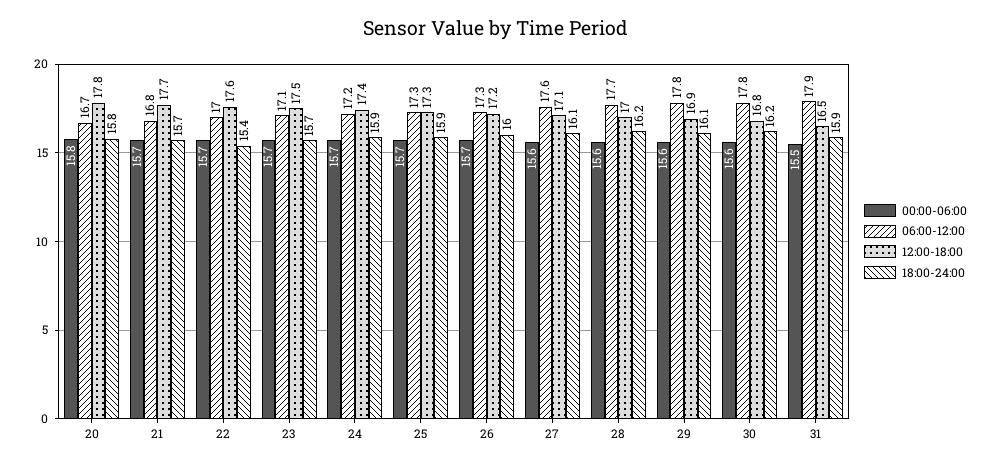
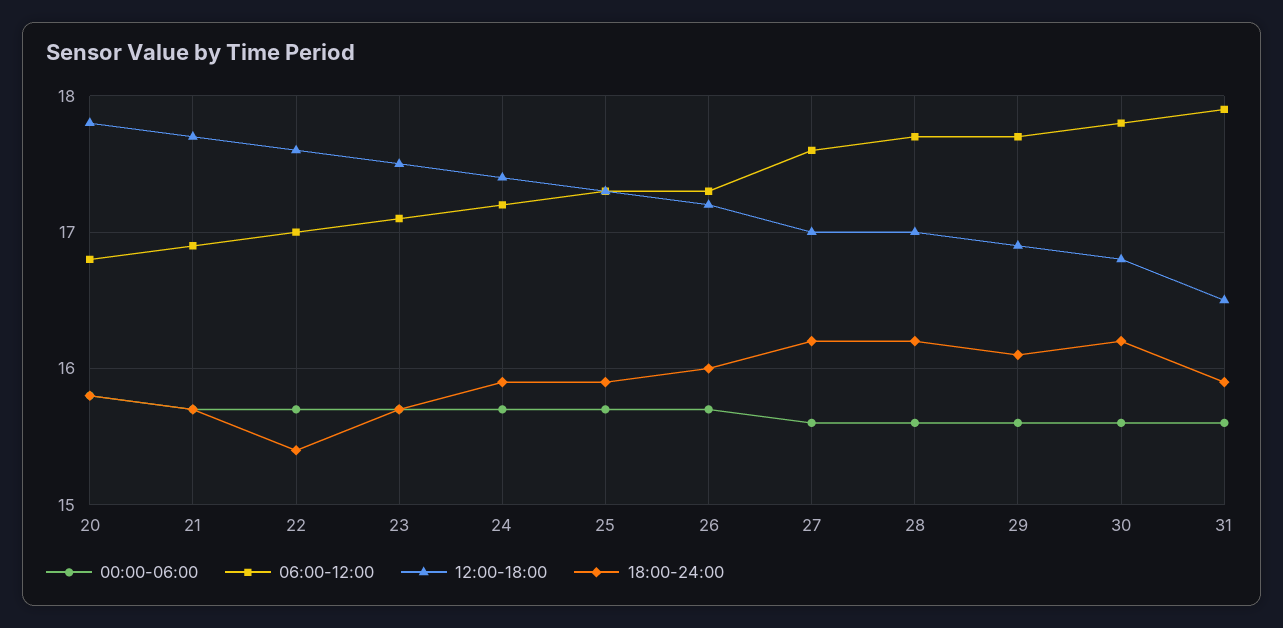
06:00-12:00, 20: 16.7 -> 16.8
06:00-12:00, 21: 16.8 -> 16.9
12:00-18:00, 27: 17.1 -> 17
18:00-24:00, 27: 16.1 -> 16.2
06:00-12:00, 29: 17.8 -> 17.7
00:00-06:00, 31: 15.5 -> 15.6

